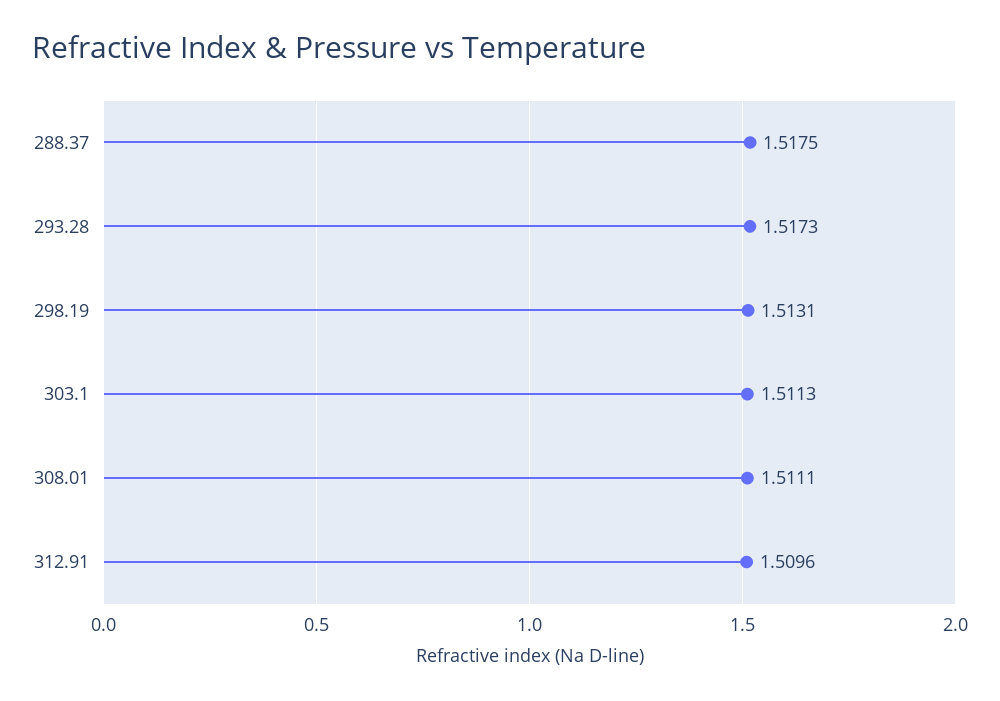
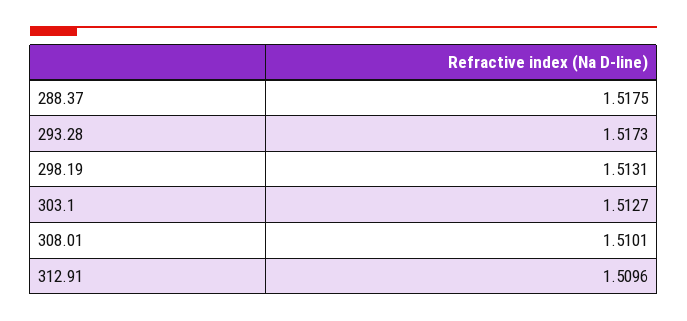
303.1: 1.5113 -> 1.5127
308.01: 1.5111 -> 1.5101

